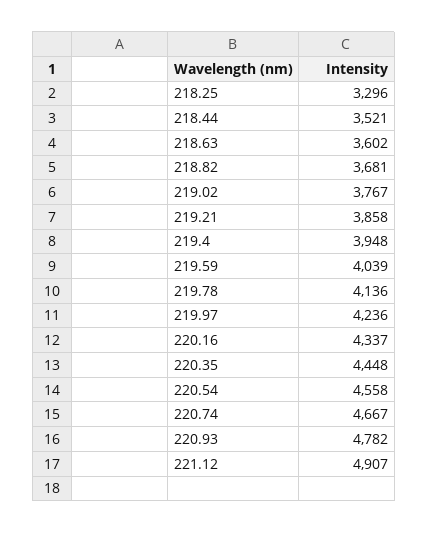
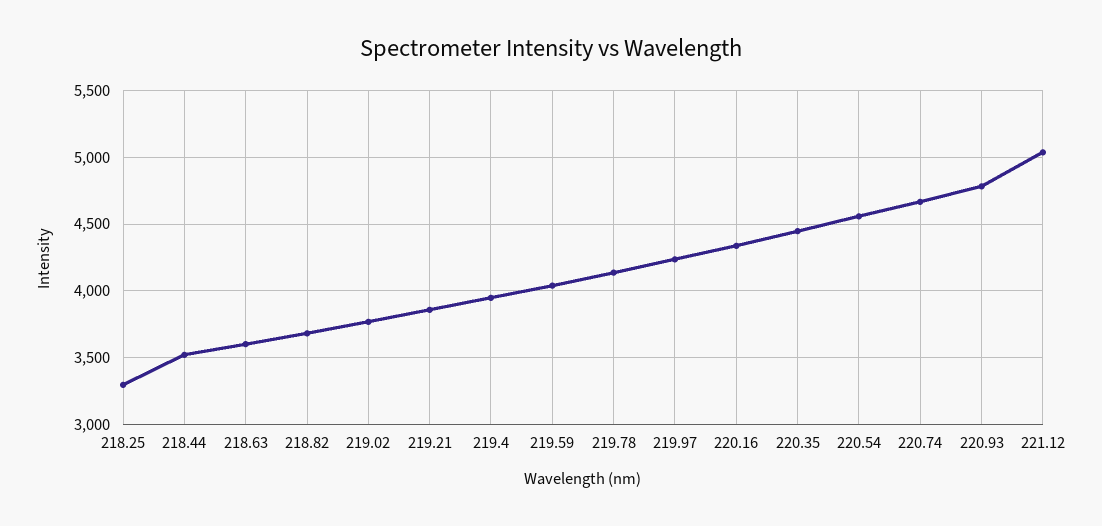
221.12: 4907 -> 5050

